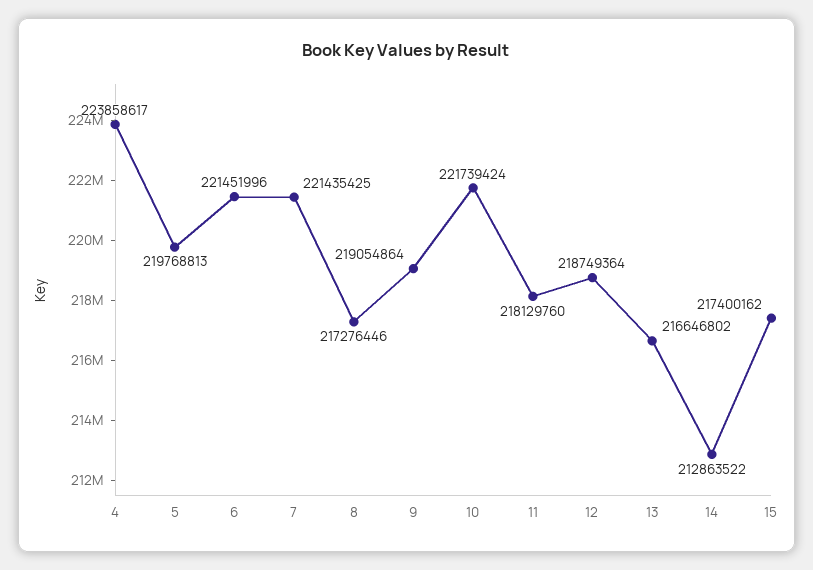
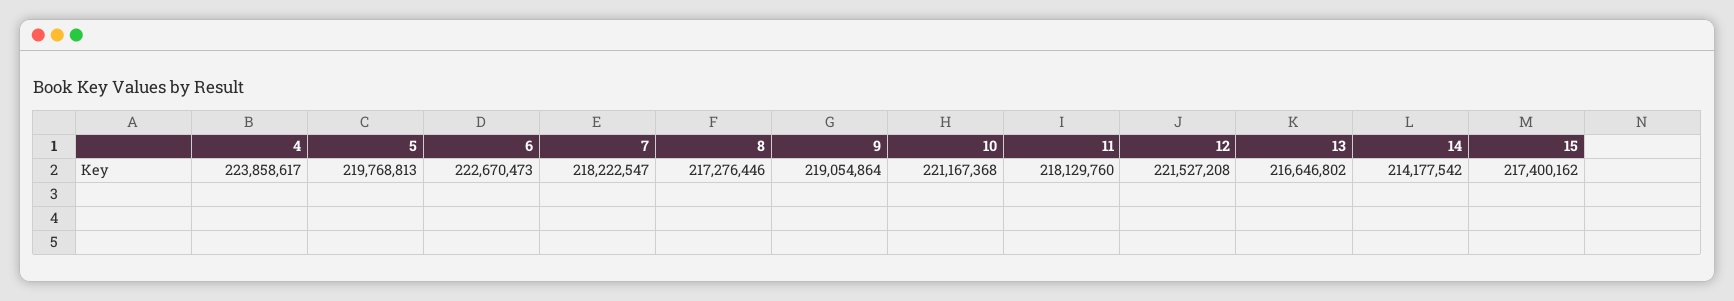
6: 221451996 -> 222670473
7: 221435425 -> 218222547
10: 221739424 -> 221167368
12: 218749364 -> 221527208
14: 212863522 -> 214177542

